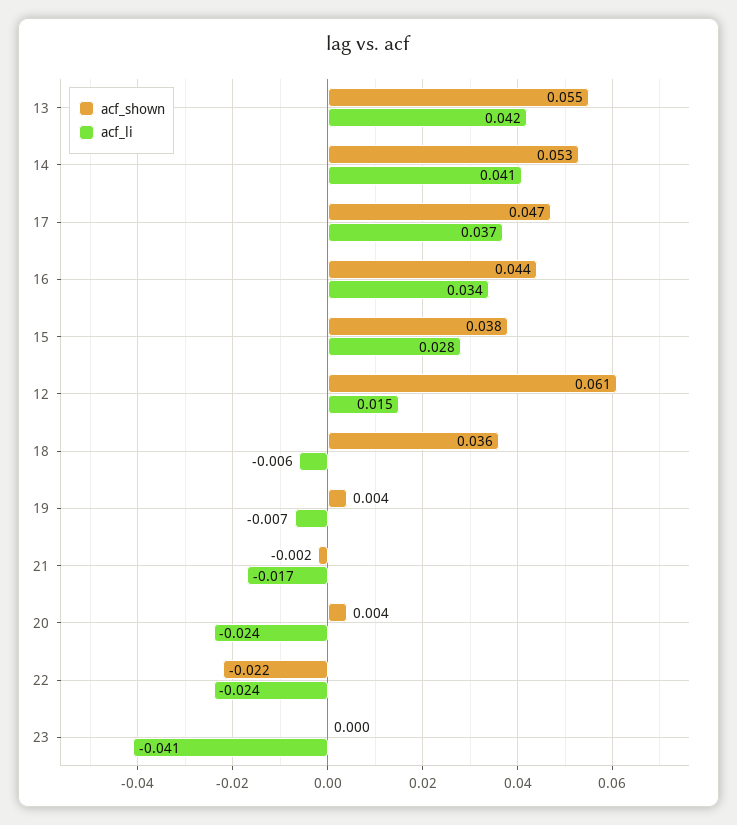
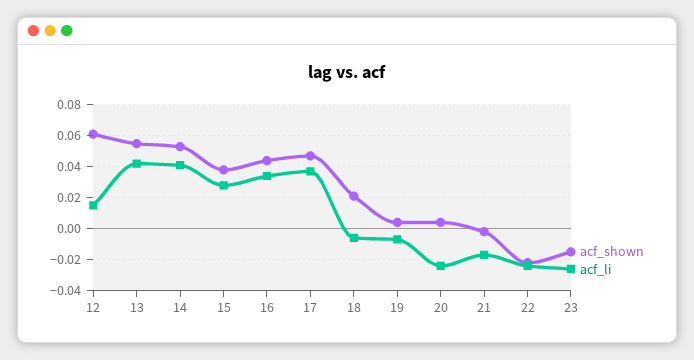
acf_shown, 18: 0.036 -> 0.02
acf_shown, 23: 0 -> -0.015
acf_li, 23: -0.041 -> -0.025

